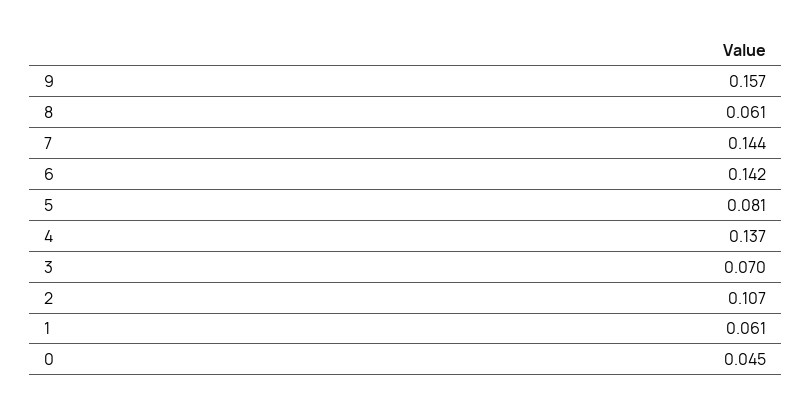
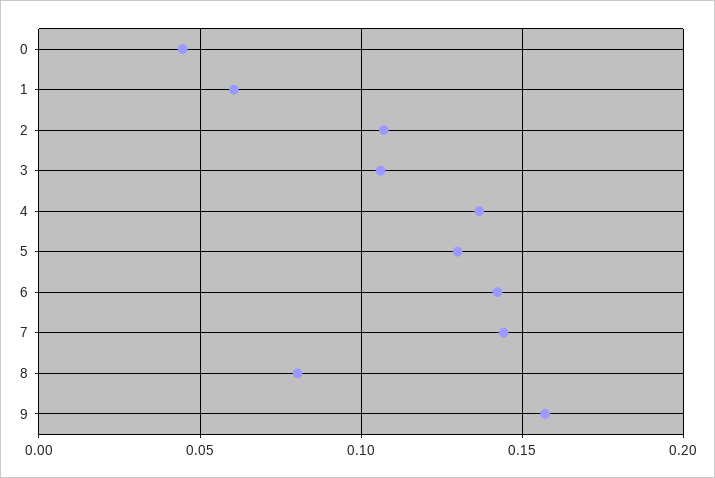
8: 0.061 -> 0.08
5: 0.081 -> 0.13
3: 0.07 -> 0.105

